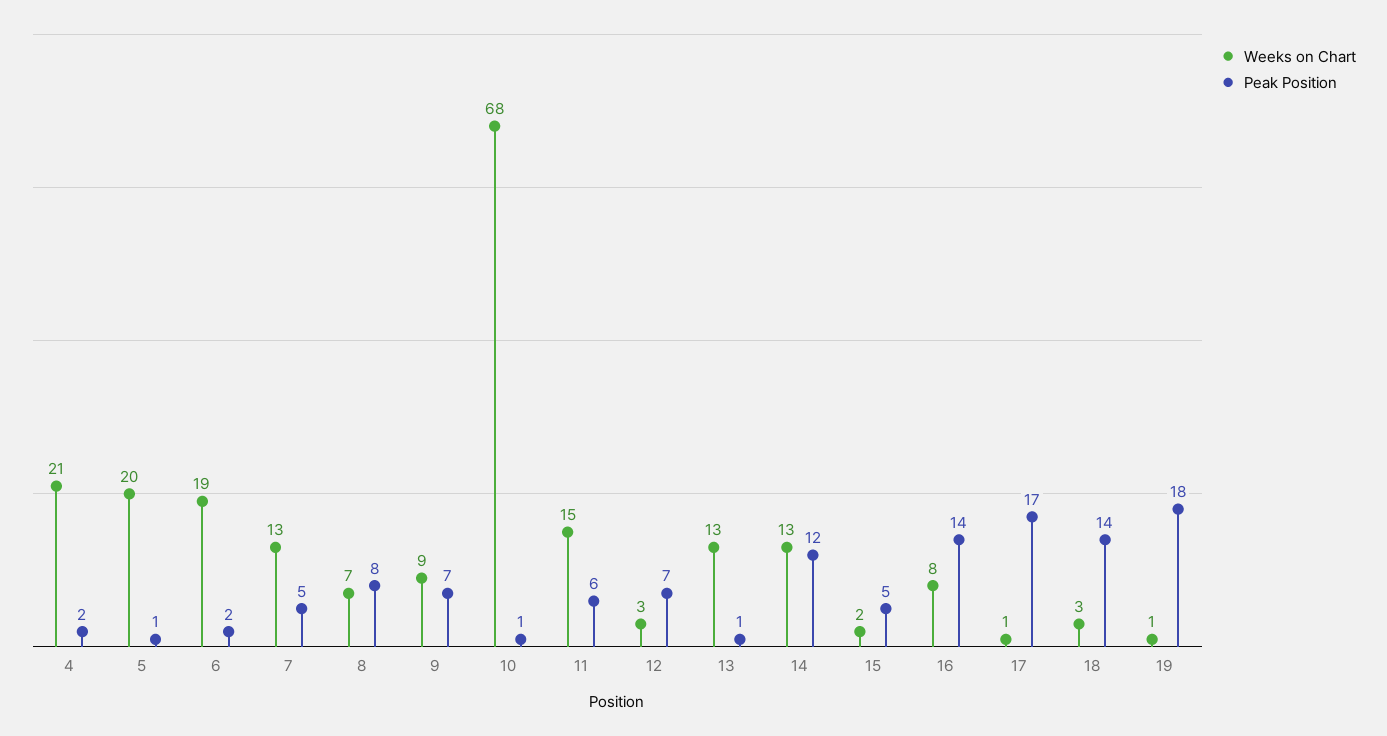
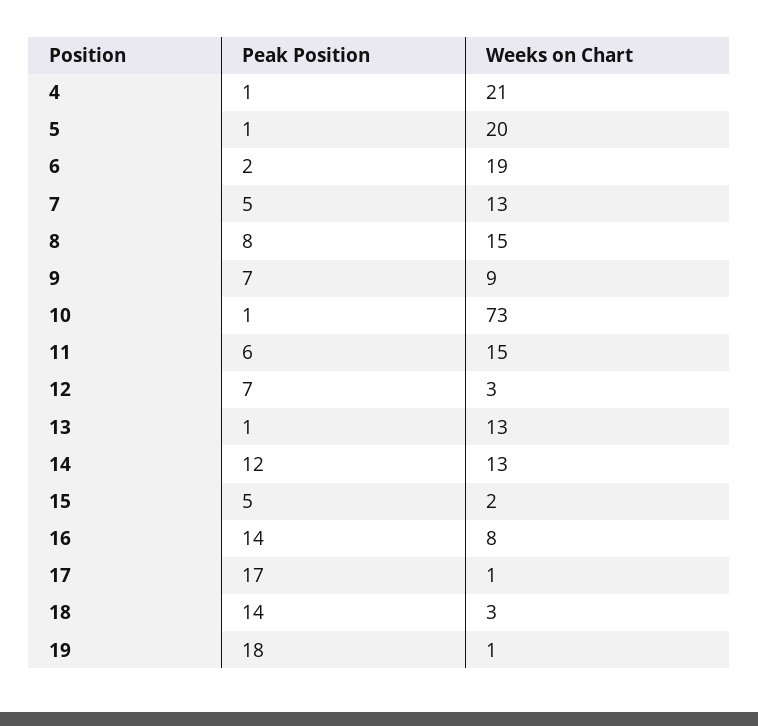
Peak Position, 4: 2 -> 1
Weeks on Chart, 8: 7 -> 15
Weeks on Chart, 10: 68 -> 73

